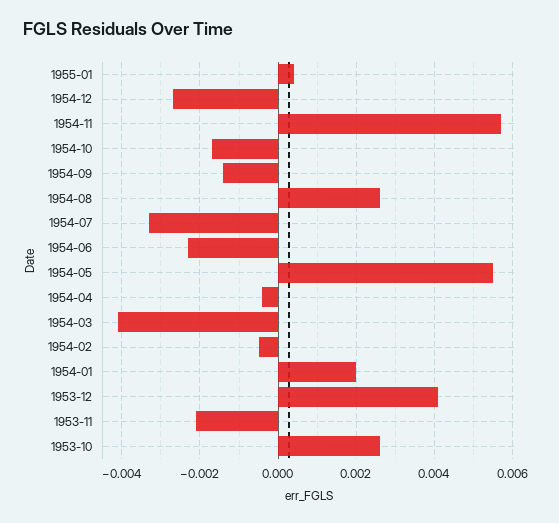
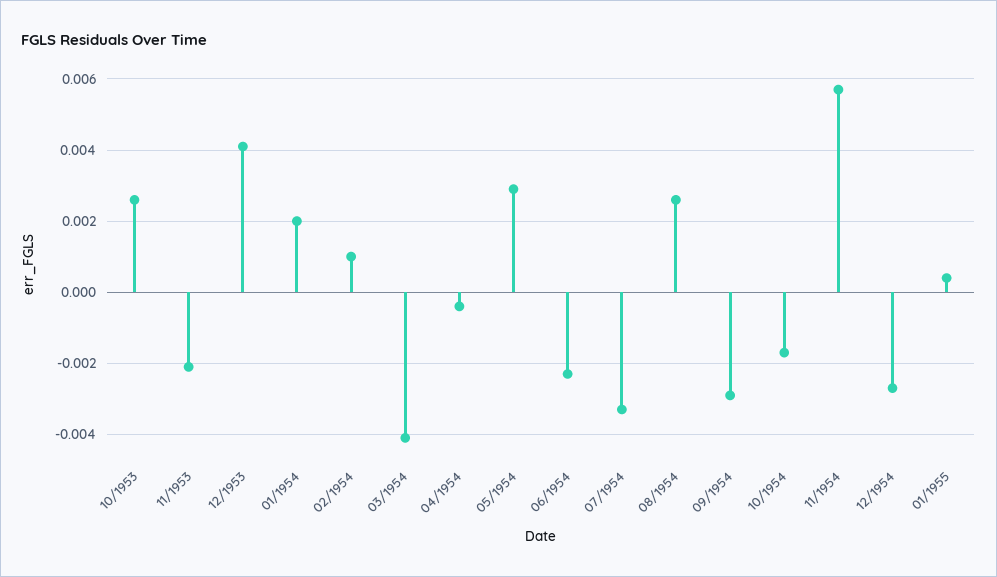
1954-09: -0.0015 -> -0.003
1954-05: 0.0055 -> 0.003
1954-02: -0.0005 -> 0.001

